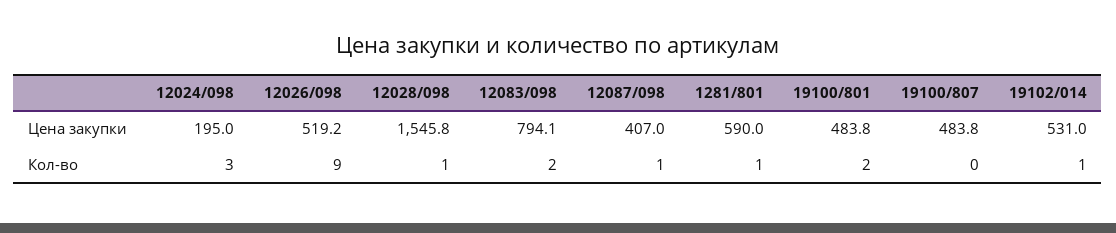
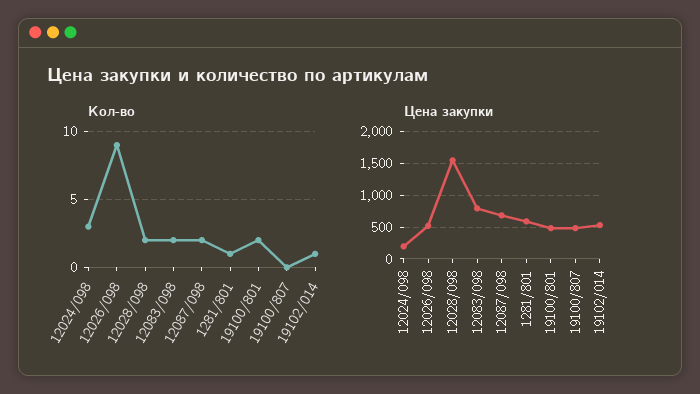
Цена закупки, 12087/098: 407 -> 700
Кол-во, 12028/098: 1 -> 2
Кол-во, 12087/098: 1 -> 2

